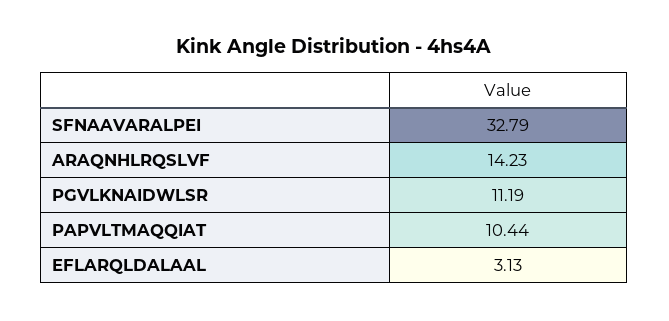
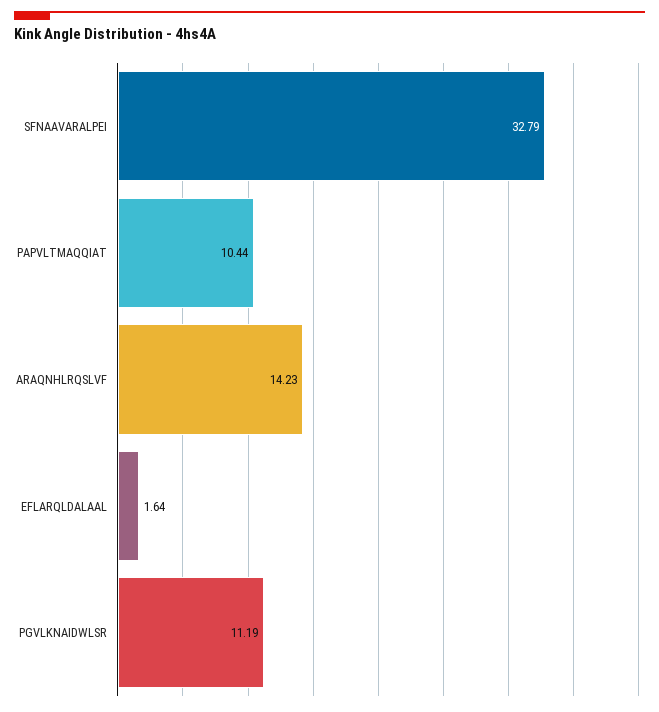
EFLARQLDALAAL: 3.13 -> 1.64

